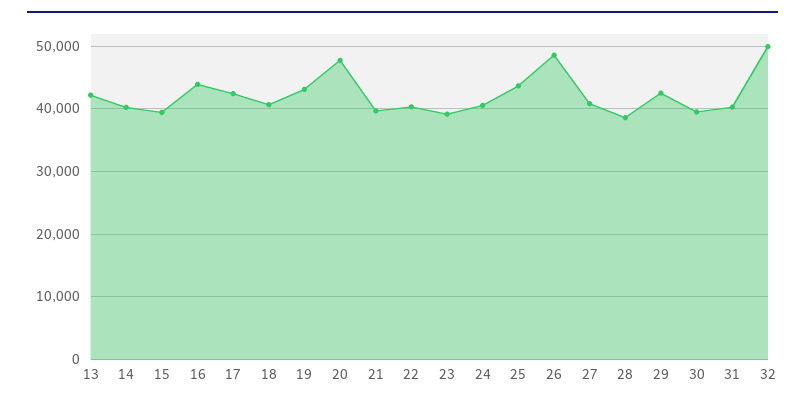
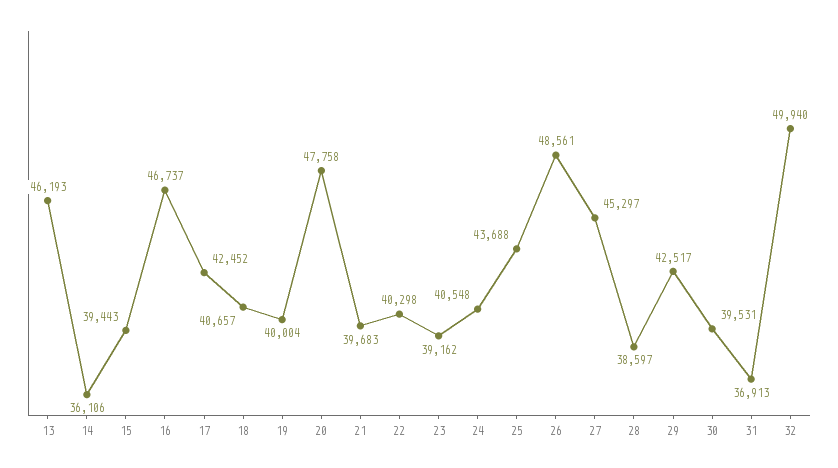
13: 42000 -> 46193
14: 40000 -> 36106
16: 44000 -> 46737
19: 43000 -> 40004
27: 41000 -> 45297
31: 40000 -> 36913

